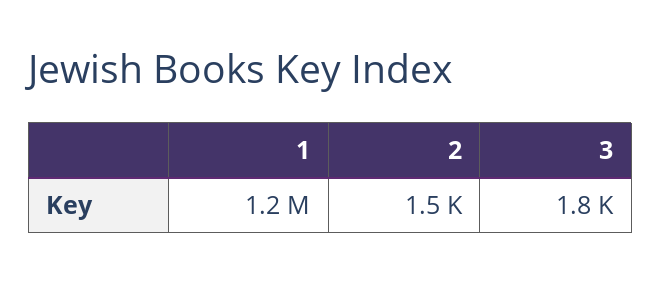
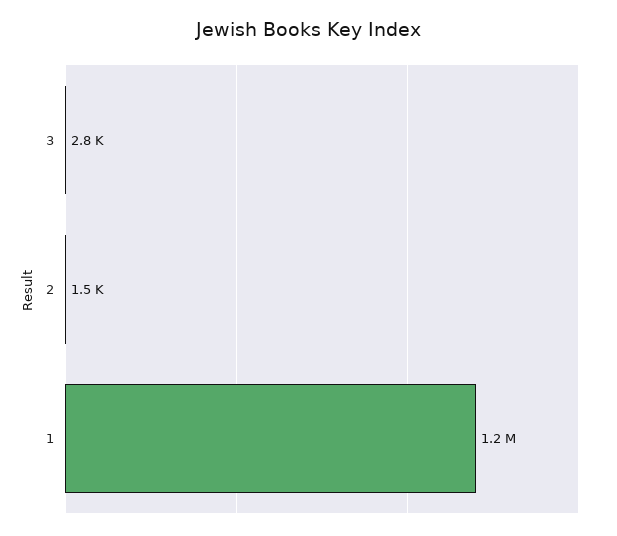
3: 1800 -> 2800

